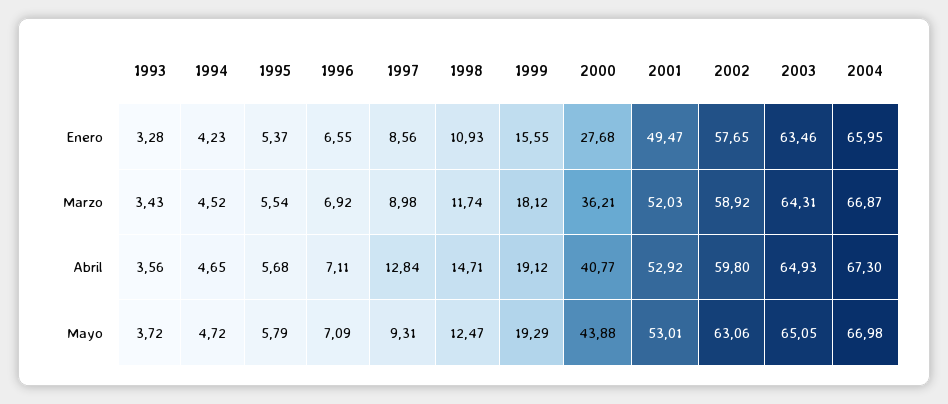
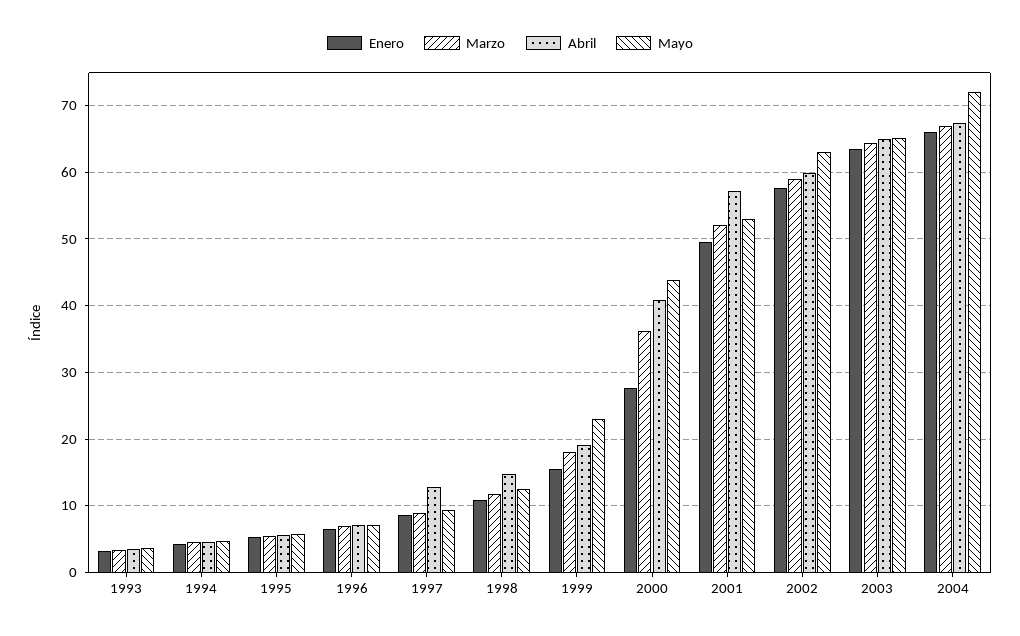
Abril, 2001: 52.92 -> 57
Mayo, 1999: 19.29 -> 23
Mayo, 2004: 66.98 -> 72

